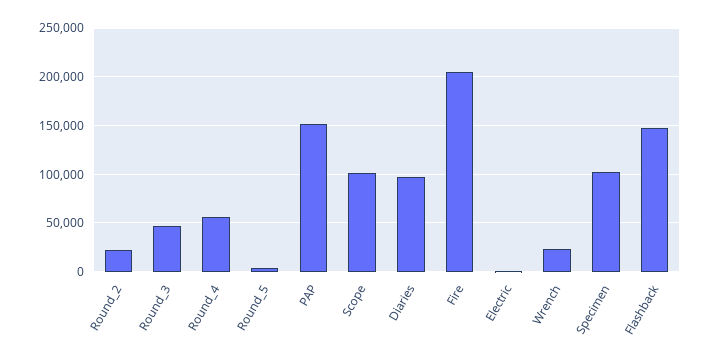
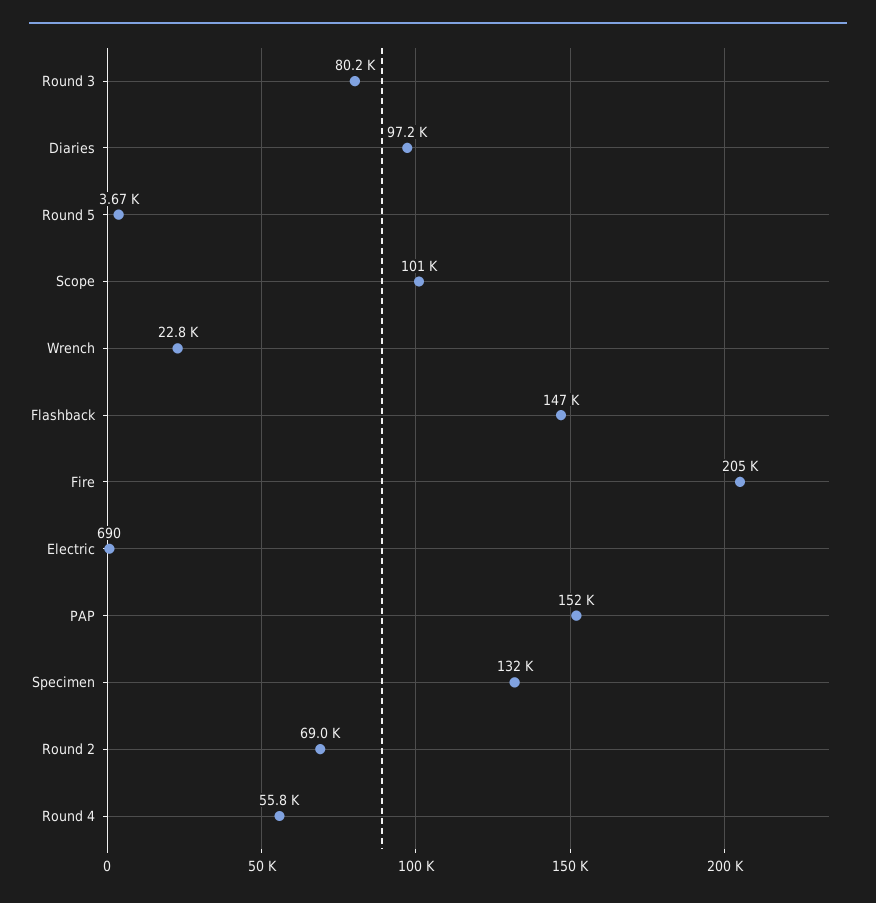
Round_2: 20000 -> 69000
Round_3: 50000 -> 80200
Specimen: 100000 -> 132000

